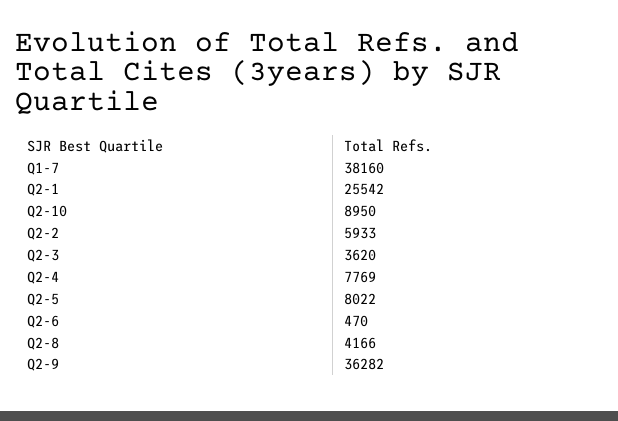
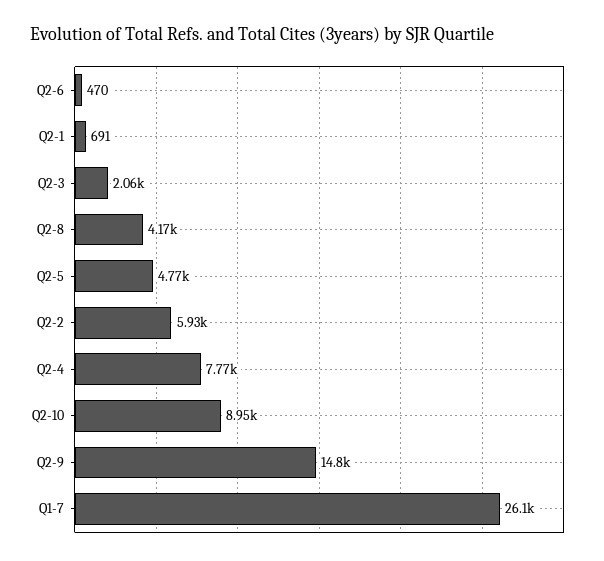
Q1-7: 38160 -> 26100
Q2-1: 25542 -> 691
Q2-3: 3620 -> 2060
Q2-5: 8022 -> 4770
Q2-9: 36282 -> 14800

